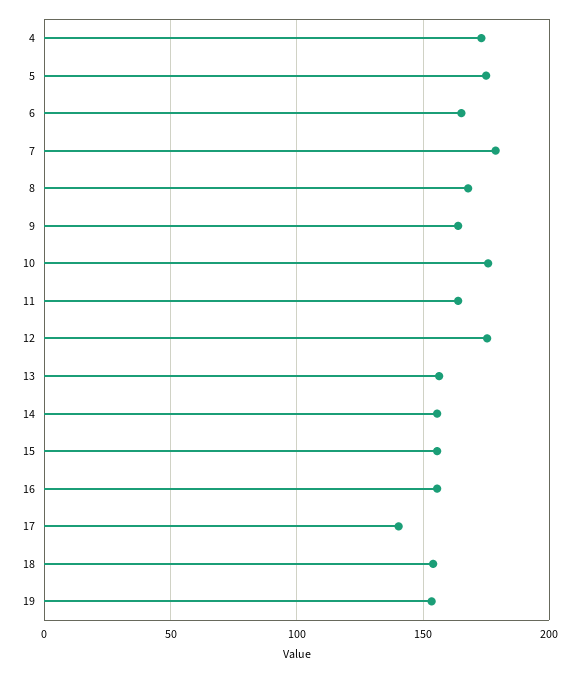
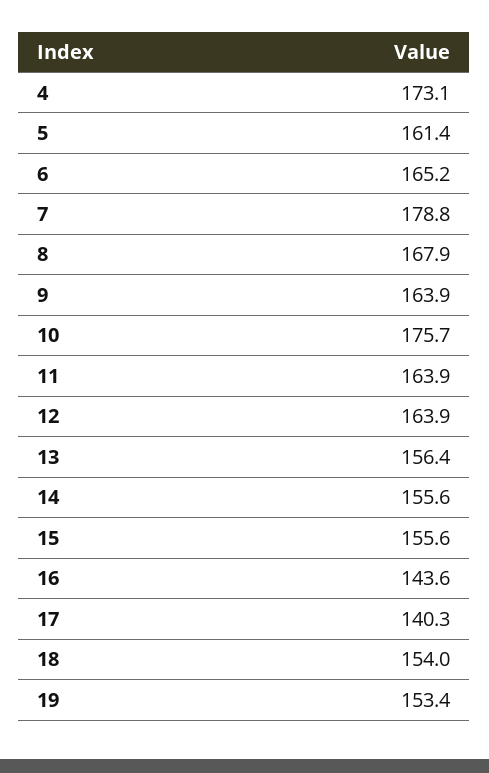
5: 175 -> 161.4
12: 175 -> 163.9
16: 155 -> 143.6

